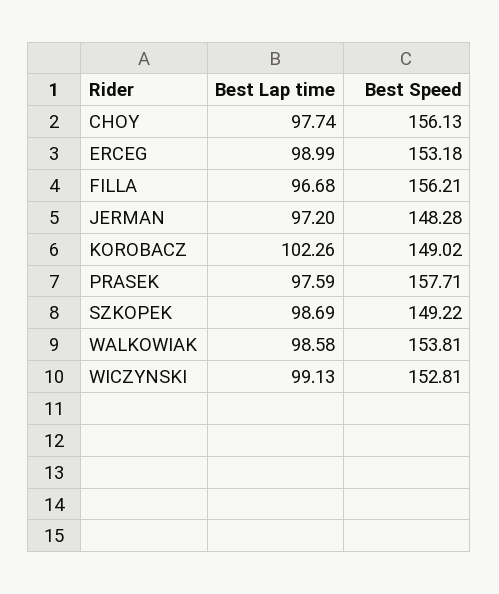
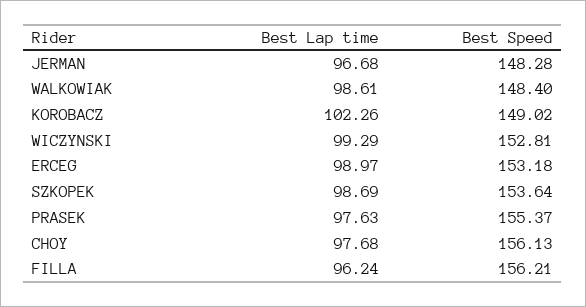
Best Lap time, CHOY: 97.74 -> 97.68
Best Lap time, ERCEG: 98.99 -> 98.97
Best Lap time, FILLA: 96.68 -> 96.24
Best Lap time, JERMAN: 97.2 -> 96.68
Best Lap time, PRASEK: 97.59 -> 97.63
Best Speed, PRASEK: 157.71 -> 155.37
Best Speed, SZKOPEK: 149.22 -> 153.64
Best Lap time, WALKOWIAK: 98.58 -> 98.61
Best Speed, WALKOWIAK: 153.81 -> 148.4
Best Lap time, WICZYNSKI: 99.13 -> 99.29

